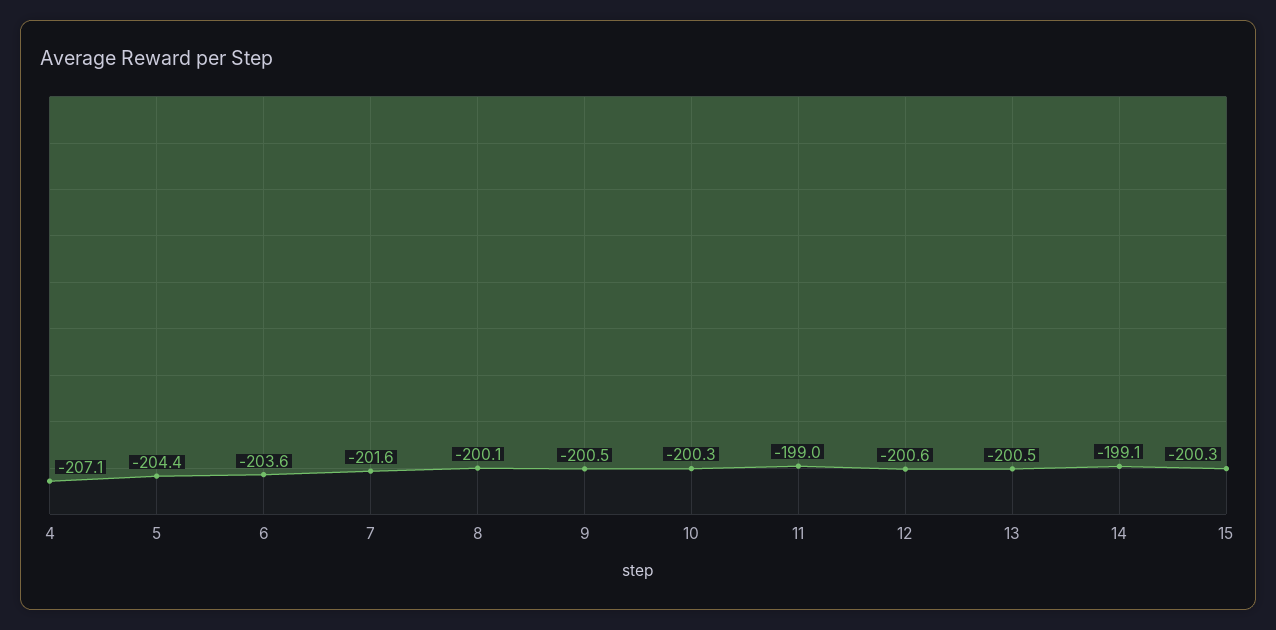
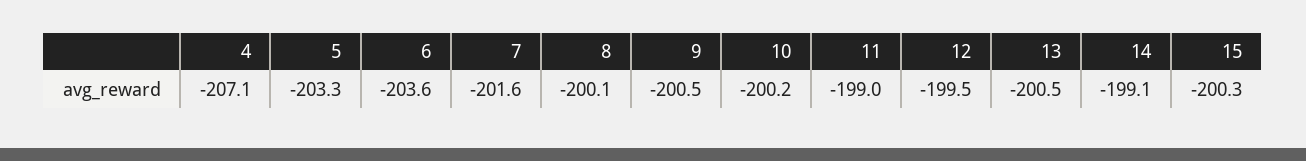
5: -204.4 -> -203.3
10: -200.3 -> -200.2
12: -200.6 -> -199.5

